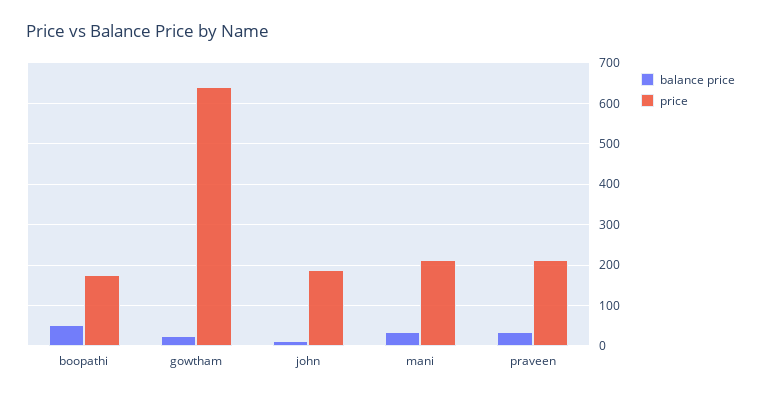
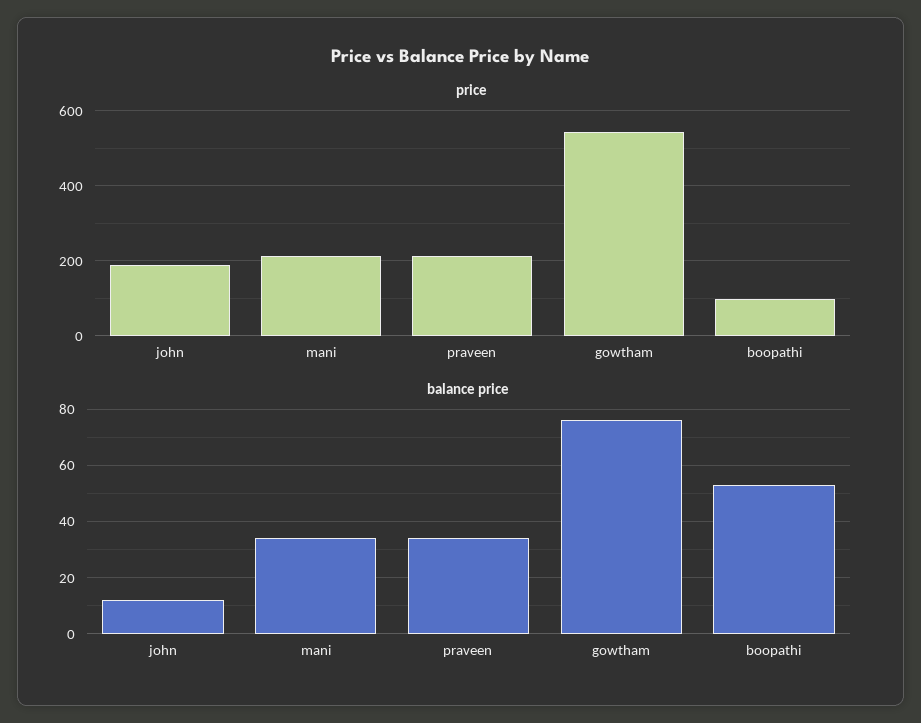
price, boopathi: 180 -> 100
balance price, gowtham: 20 -> 75
price, gowtham: 640 -> 540

